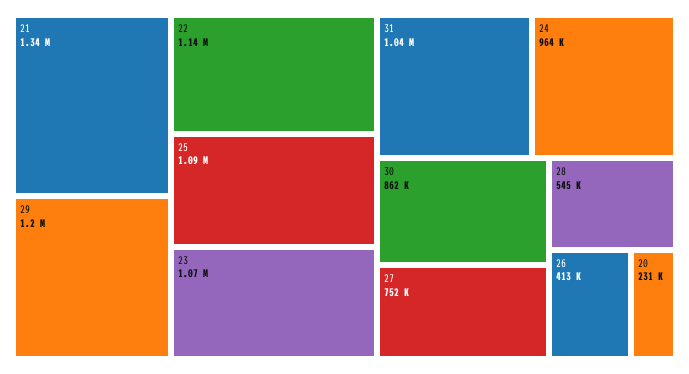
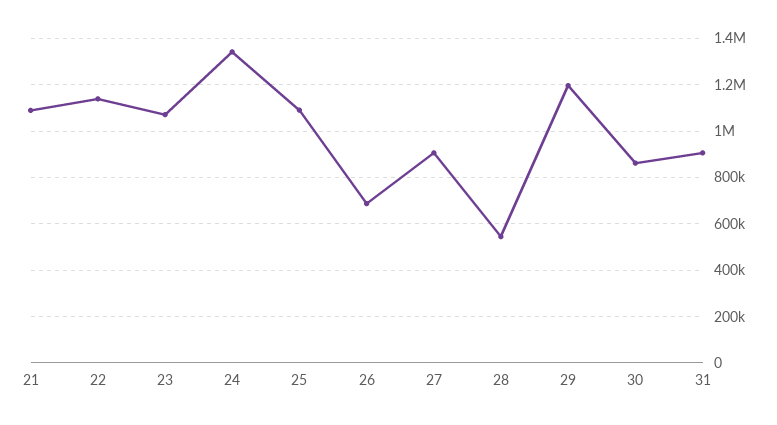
21: 1340000 -> 1100000
31: 1040000 -> 900000
24: 964000 -> 1350000
27: 752000 -> 900000
26: 413000 -> 700000
20: 231000 -> none

